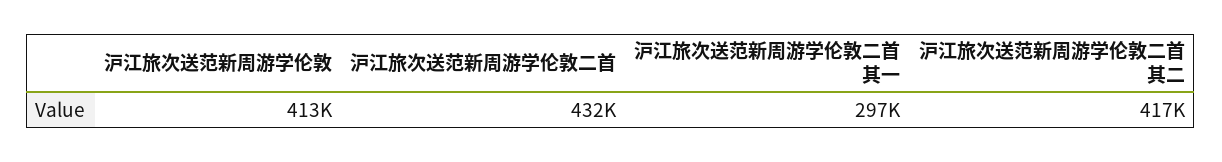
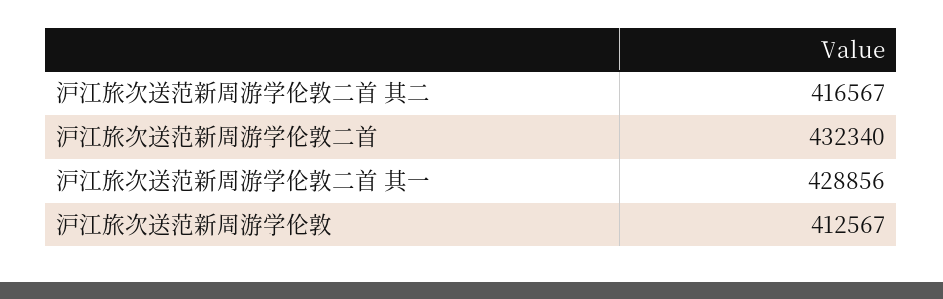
沪江旅次送范新周游学伦敦二首 其一: 297000 -> 428856

